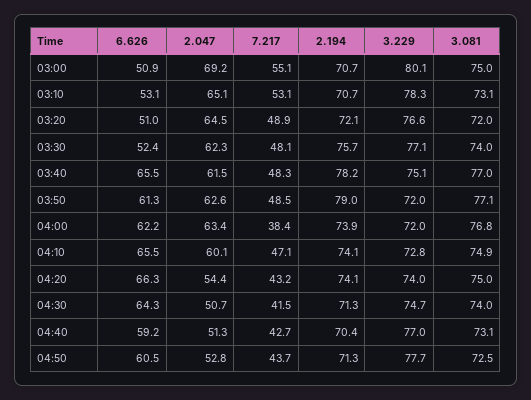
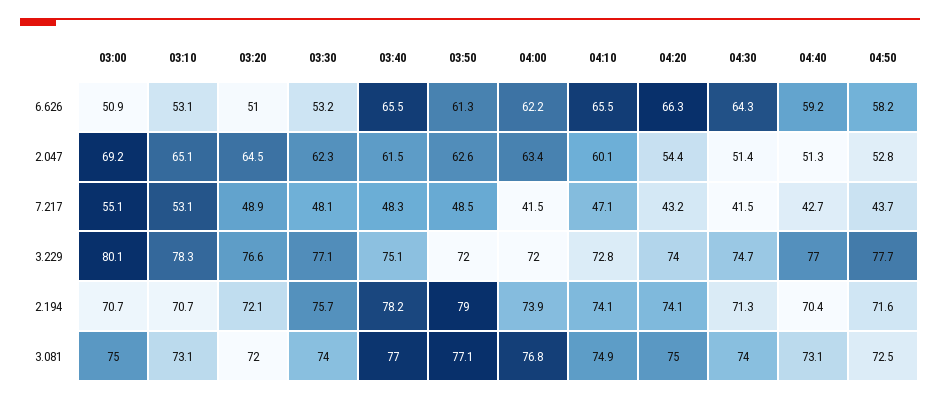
6.626, 03:30: 52.4 -> 53.2
7.217, 04:00: 38.4 -> 41.5
2.047, 04:30: 50.7 -> 51.4
6.626, 04:50: 60.5 -> 58.2
2.194, 04:50: 71.3 -> 71.6

